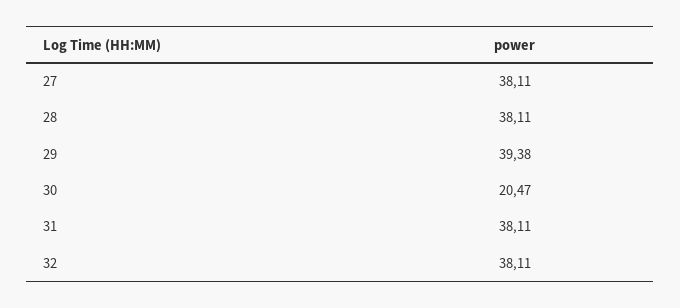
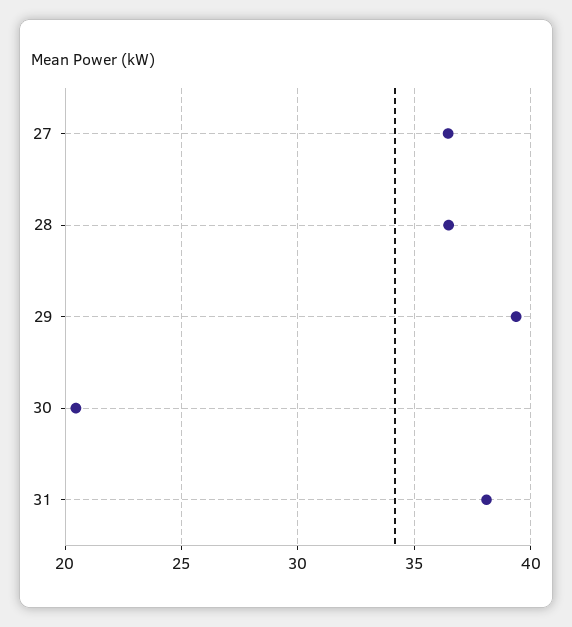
27: 38.11 -> 36.5
28: 38.11 -> 36.5
32: 38.11 -> none

